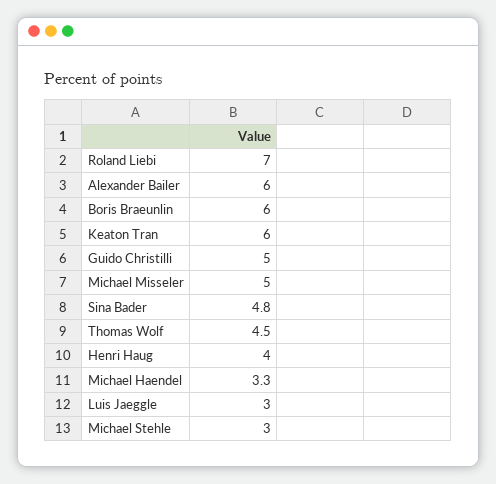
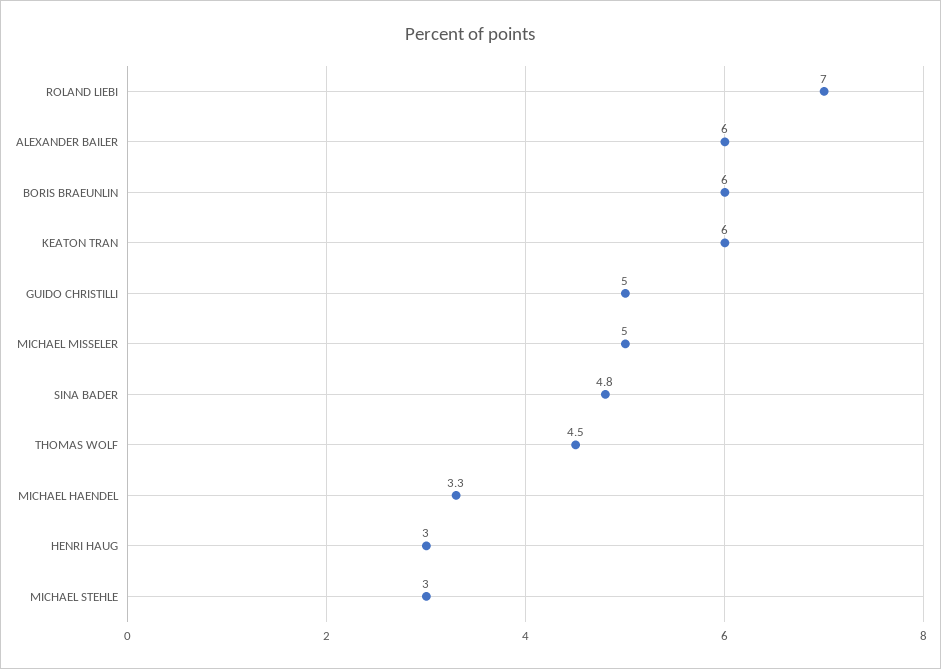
Henri Haug: 4 -> 3
Luis Jaeggle: 3 -> none

